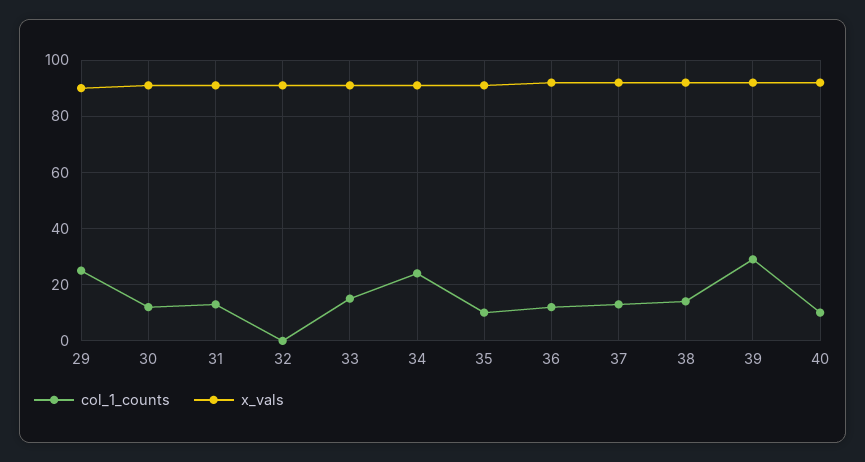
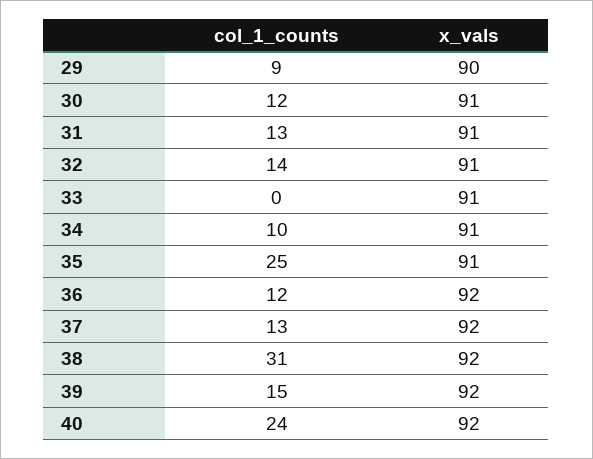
col_1_counts, 29: 25 -> 9
col_1_counts, 32: 0 -> 14
col_1_counts, 33: 15 -> 0
col_1_counts, 34: 25 -> 10
col_1_counts, 35: 10 -> 25
col_1_counts, 38: 15 -> 31
col_1_counts, 39: 30 -> 15
col_1_counts, 40: 10 -> 24

